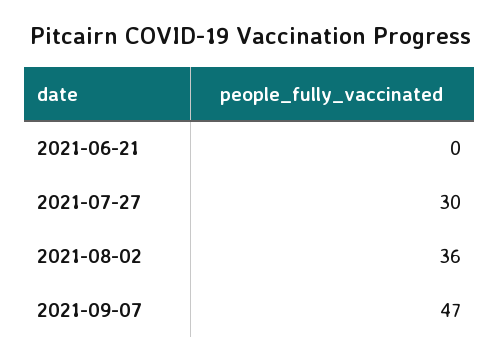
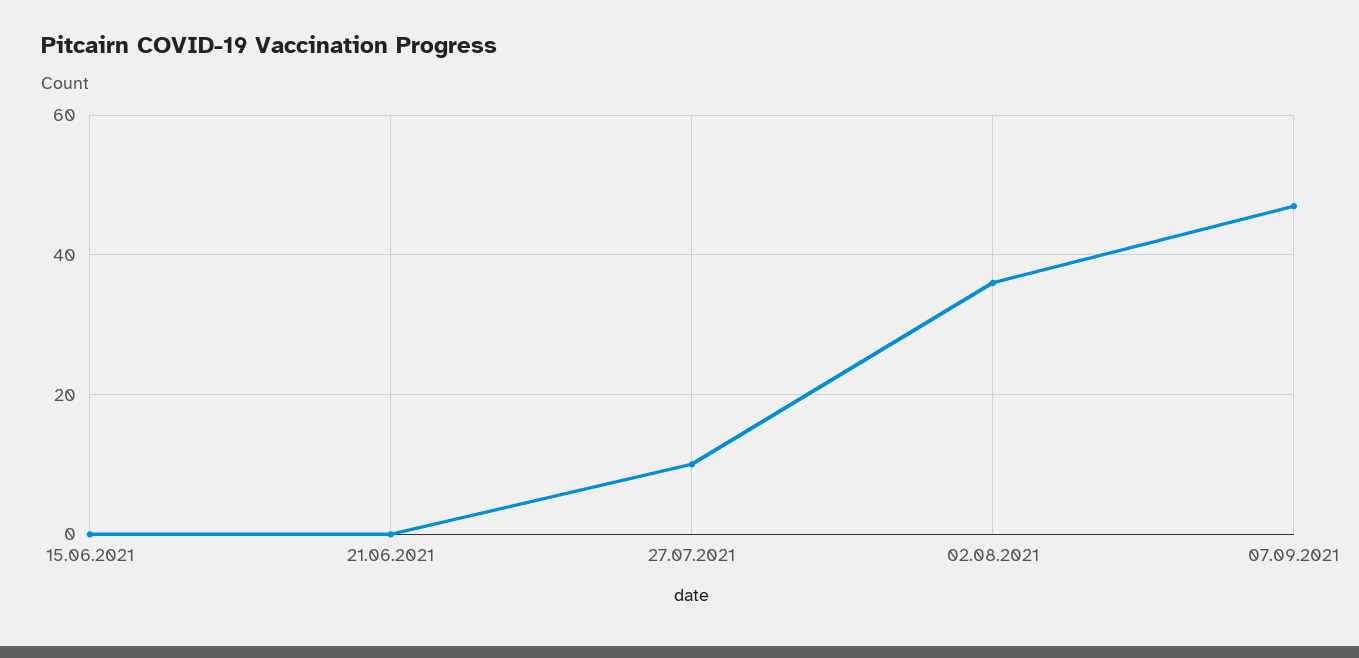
2021-07-27: 30 -> 10
15.06.2021: none -> 0

